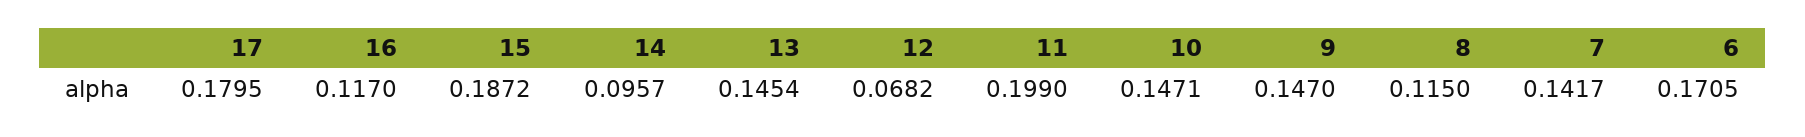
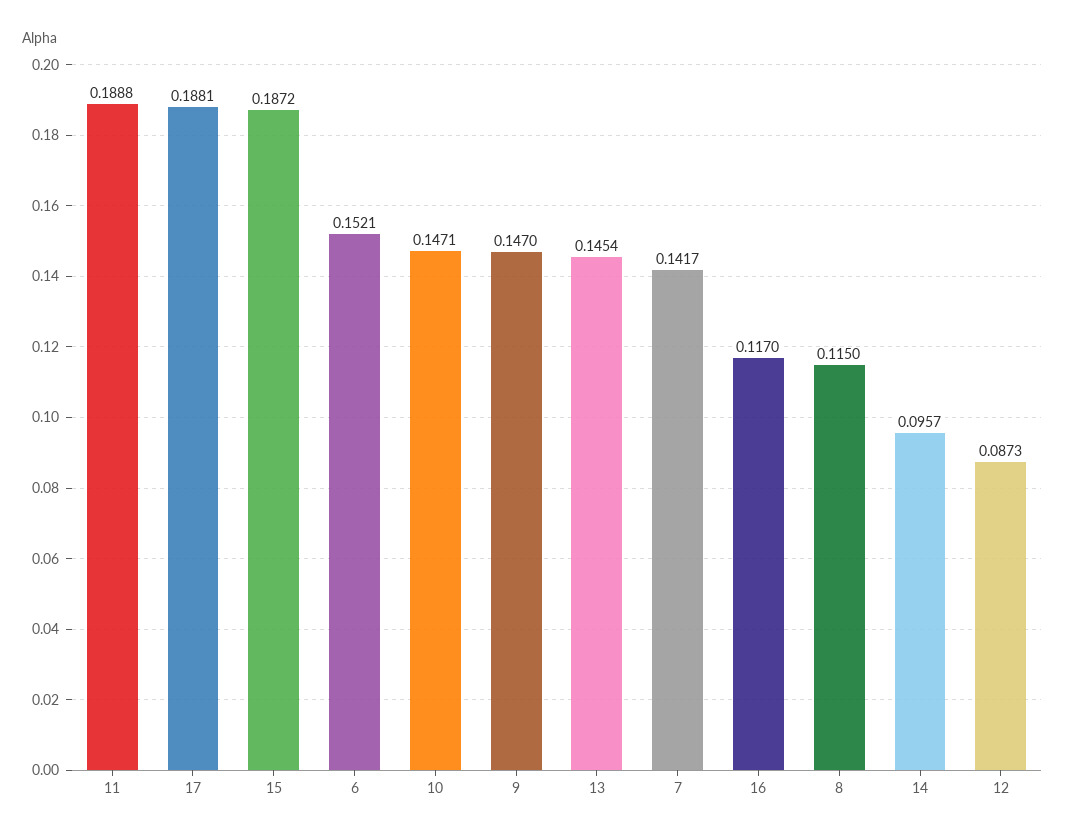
17: 0.1795 -> 0.1881
12: 0.0682 -> 0.0873
11: 0.199 -> 0.1888
6: 0.1705 -> 0.1521

